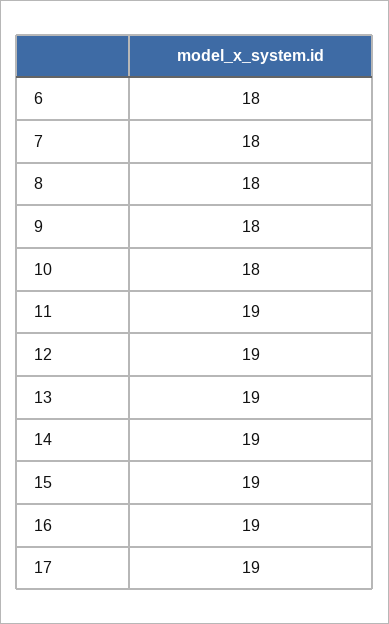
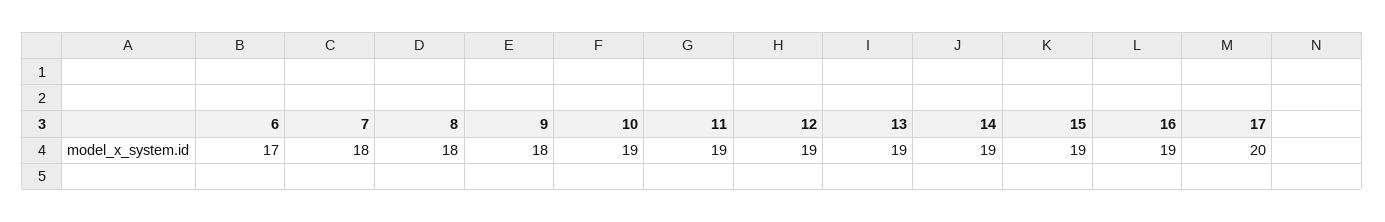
6: 18 -> 17
10: 18 -> 19
17: 19 -> 20

